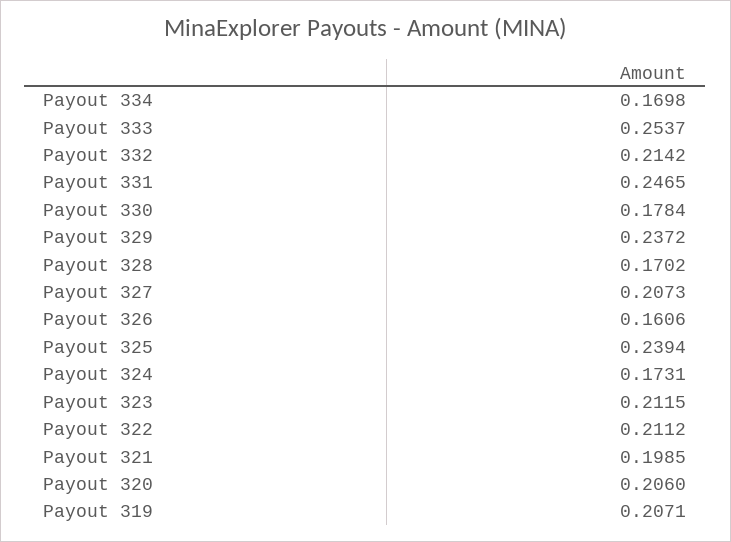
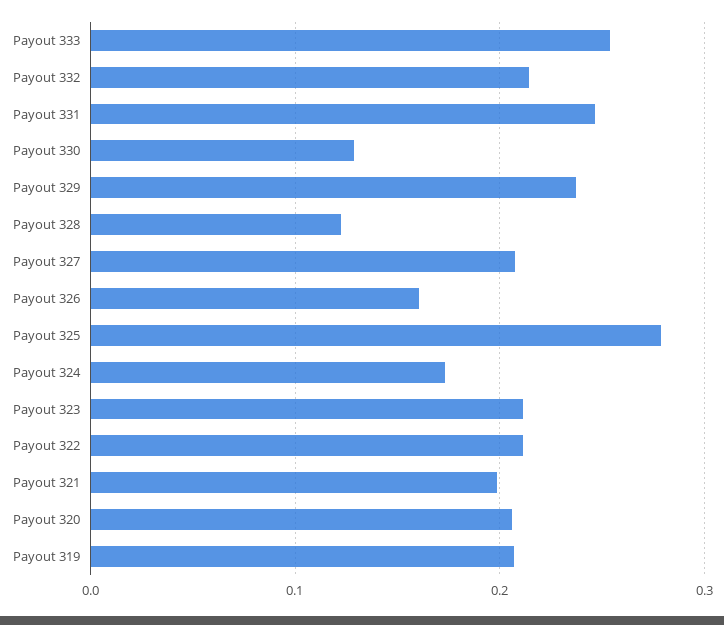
Payout 334: 0.1698 -> none
Payout 330: 0.1784 -> 0.13
Payout 328: 0.1702 -> 0.12
Payout 325: 0.2394 -> 0.28

